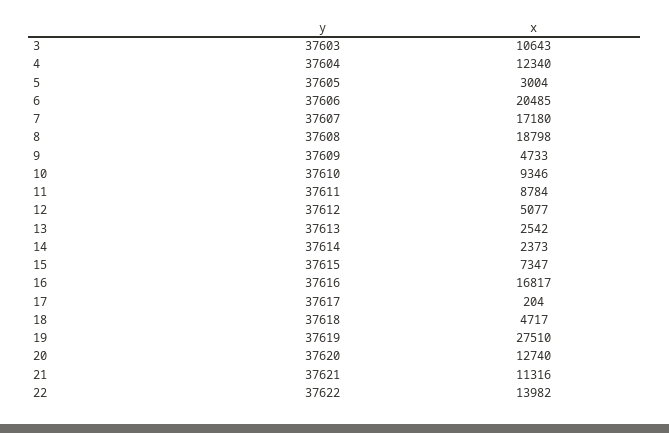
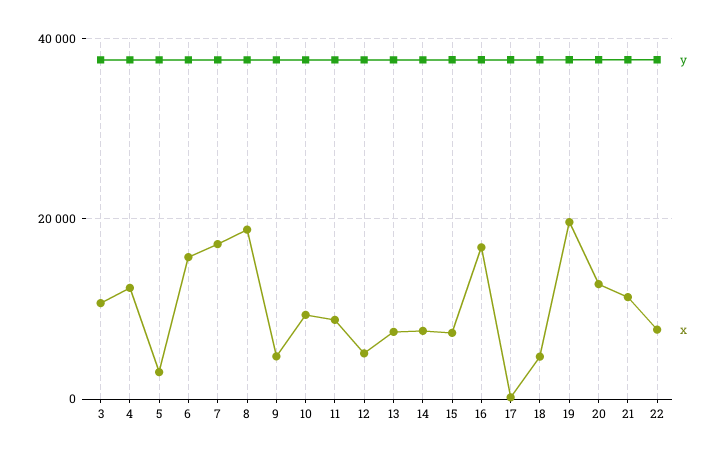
x, 6: 20485 -> 16000
x, 13: 2542 -> 8000
x, 14: 2373 -> 8000
x, 19: 27510 -> 20000
x, 22: 13982 -> 8000

